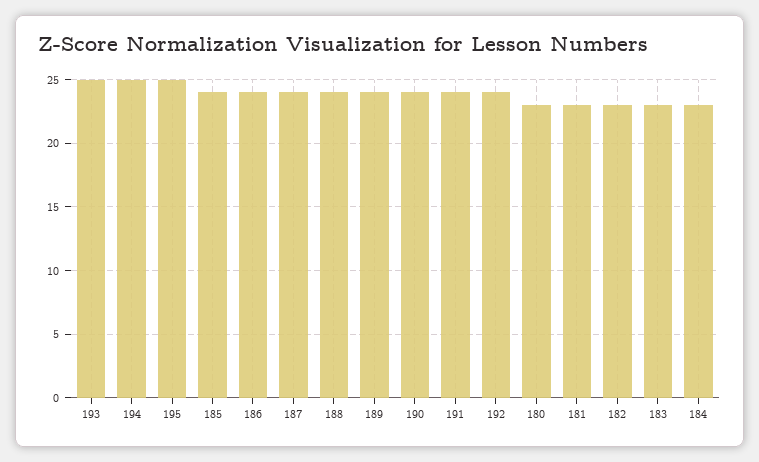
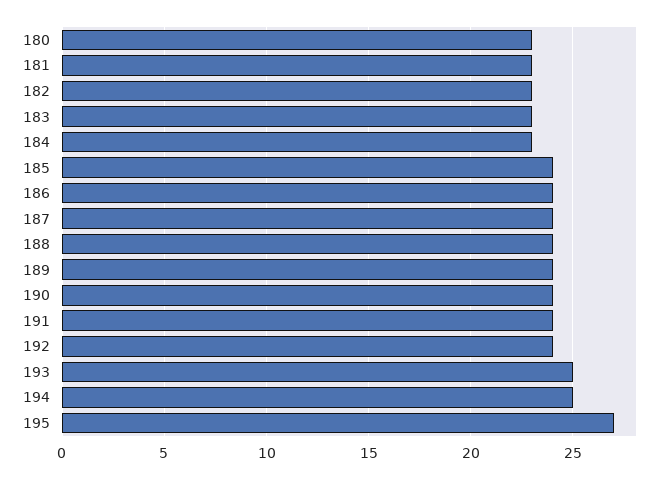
195: 25 -> 27

